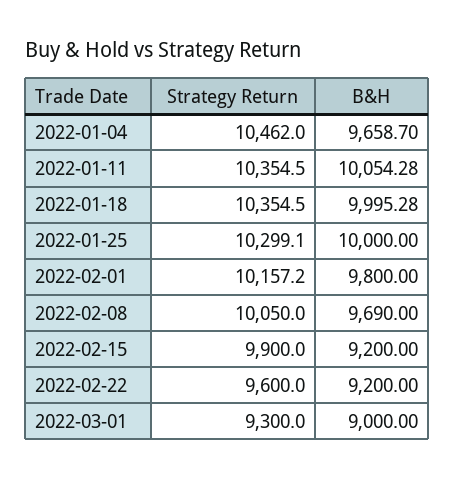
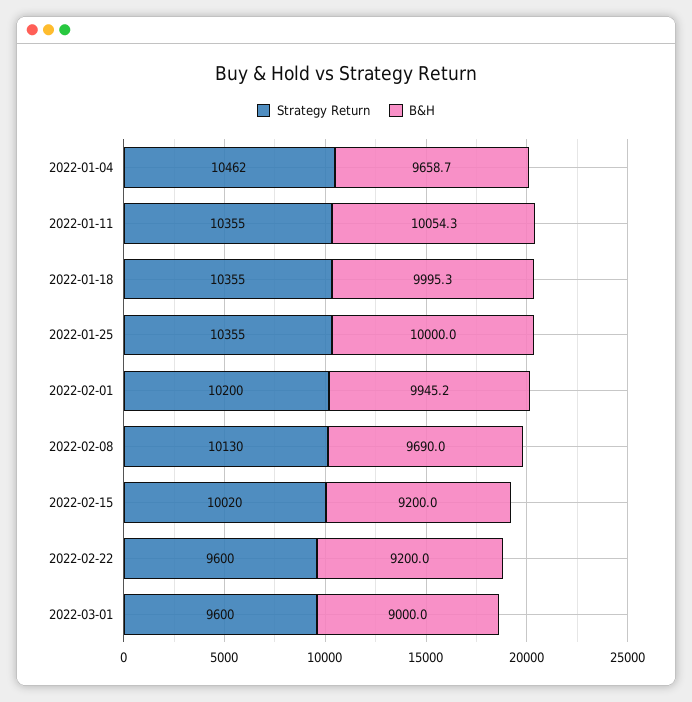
Strategy Return, 2022-01-25: 10299.1 -> 10355
Strategy Return, 2022-02-01: 10157.2 -> 10200
B&H, 2022-02-01: 9800 -> 9945.2
Strategy Return, 2022-02-08: 10050 -> 10130
Strategy Return, 2022-02-15: 9900 -> 10020
Strategy Return, 2022-03-01: 9300 -> 9600

